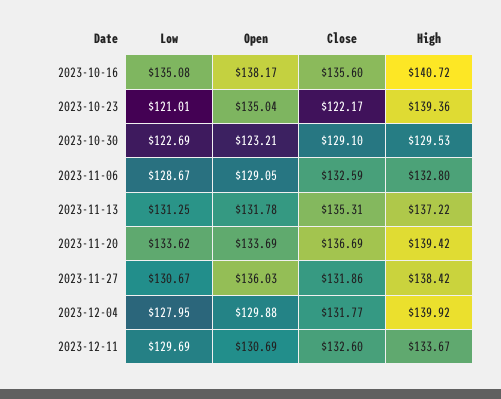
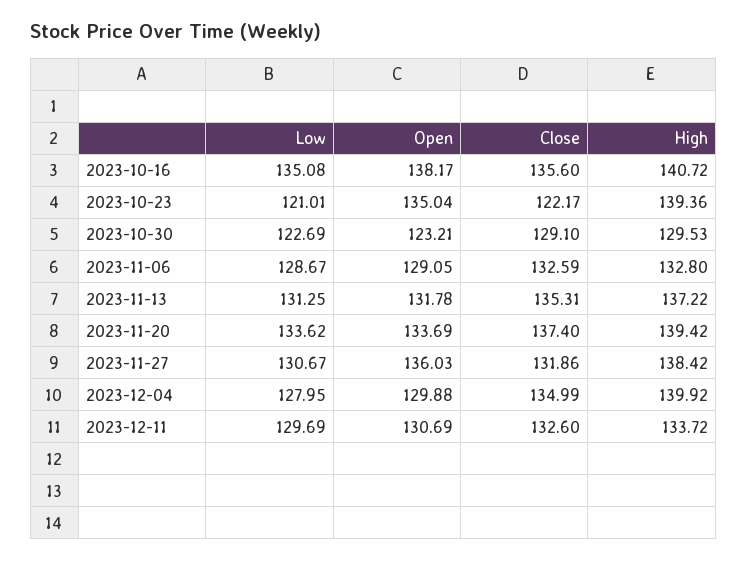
Close, 2023-11-20: 136.69 -> 137.4
Close, 2023-12-04: 131.77 -> 134.99
High, 2023-12-11: 133.67 -> 133.72

